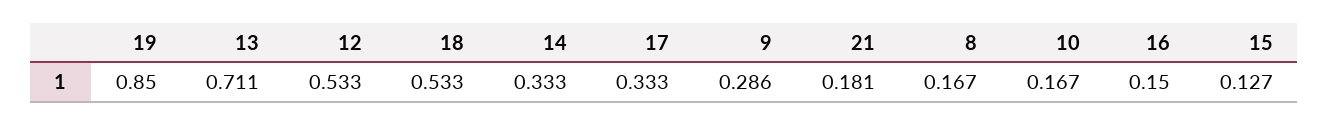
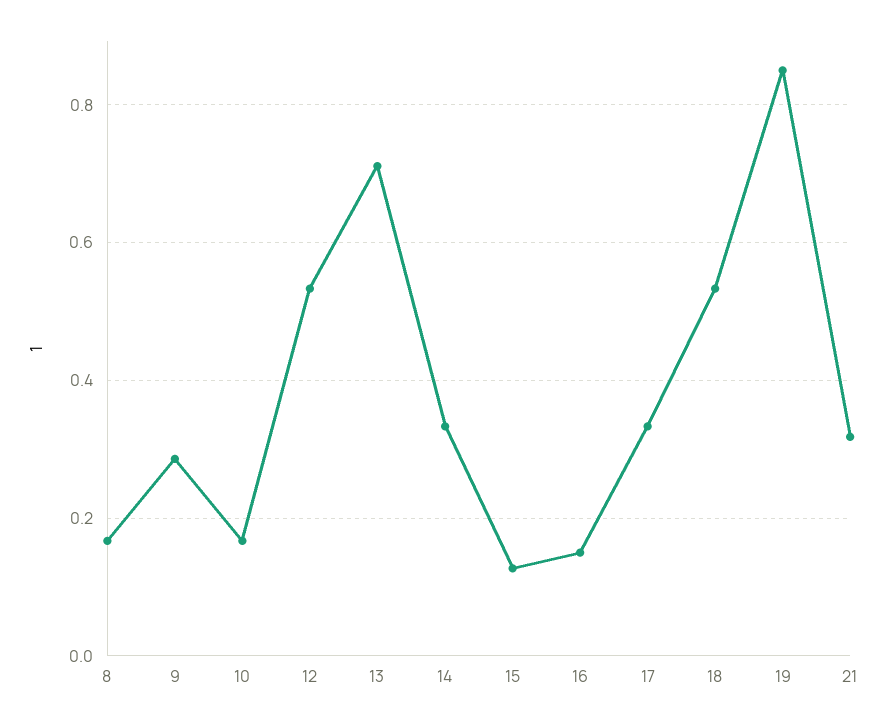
21: 0.181 -> 0.32

